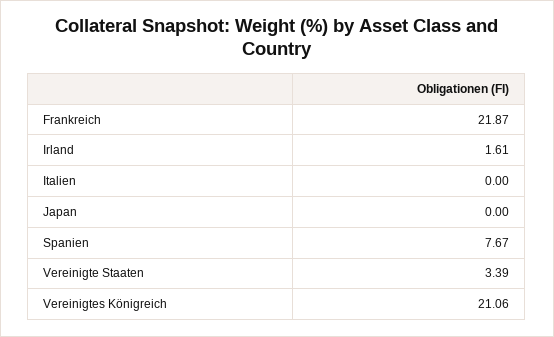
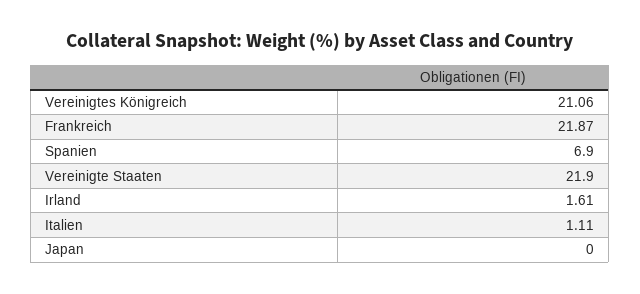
Italien: 0 -> 1.11
Spanien: 7.67 -> 6.9
Vereinigte Staaten: 3.39 -> 21.9

